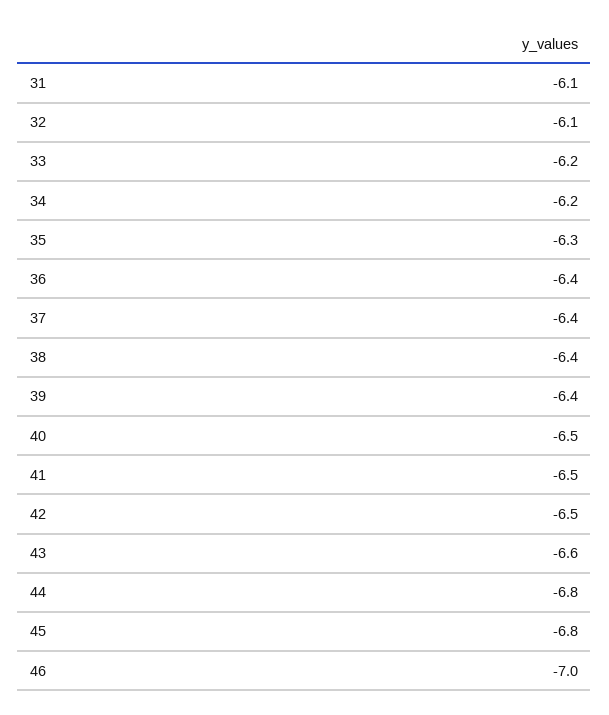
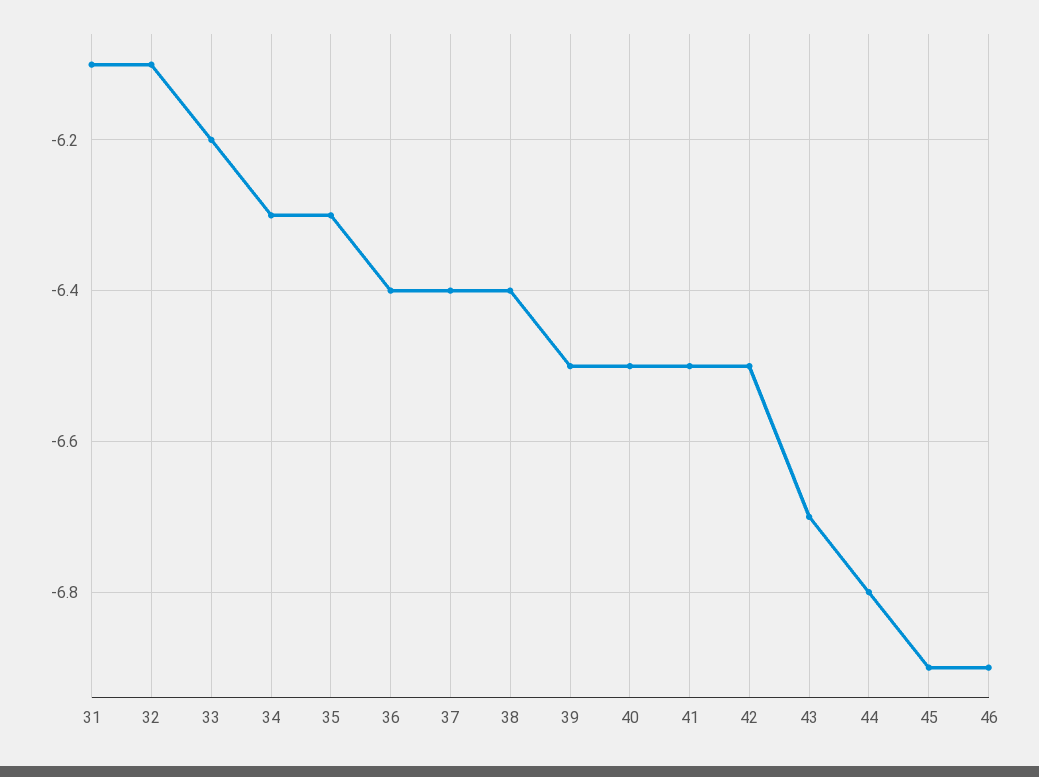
34: -6.2 -> -6.3
39: -6.4 -> -6.5
43: -6.6 -> -6.7
45: -6.8 -> -6.9
46: -7 -> -6.9

